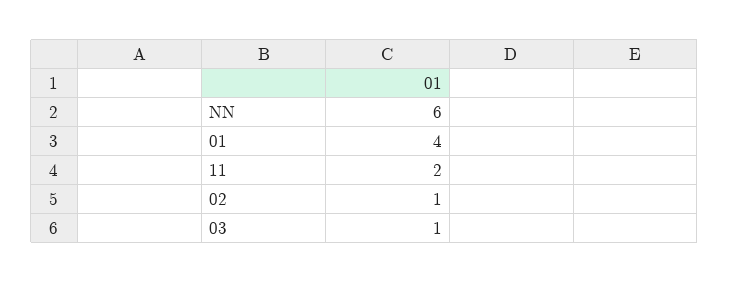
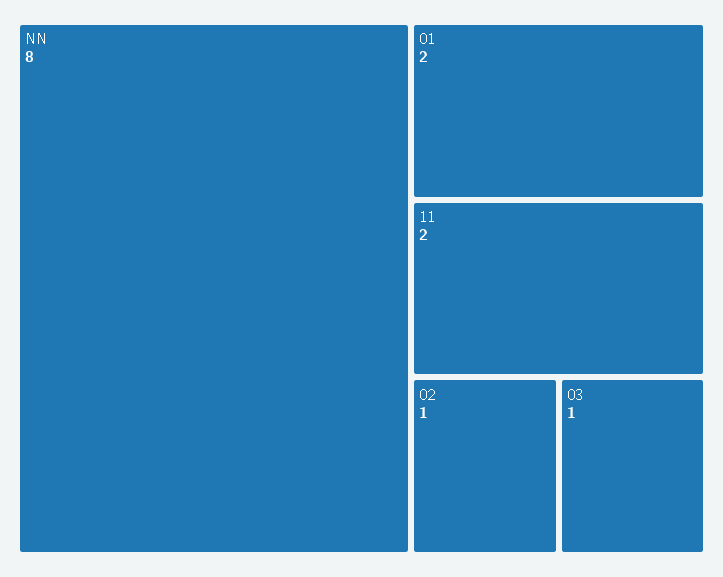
NN: 6 -> 8
01: 4 -> 2

